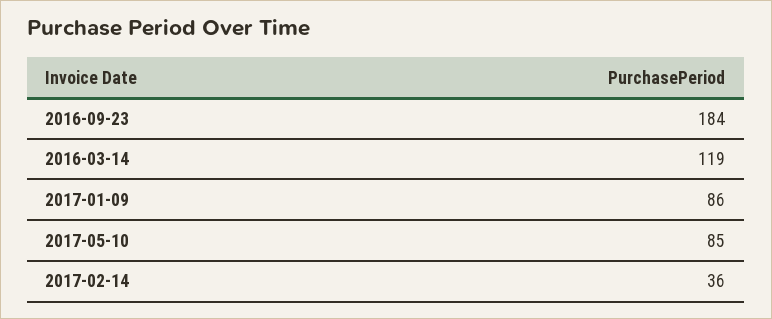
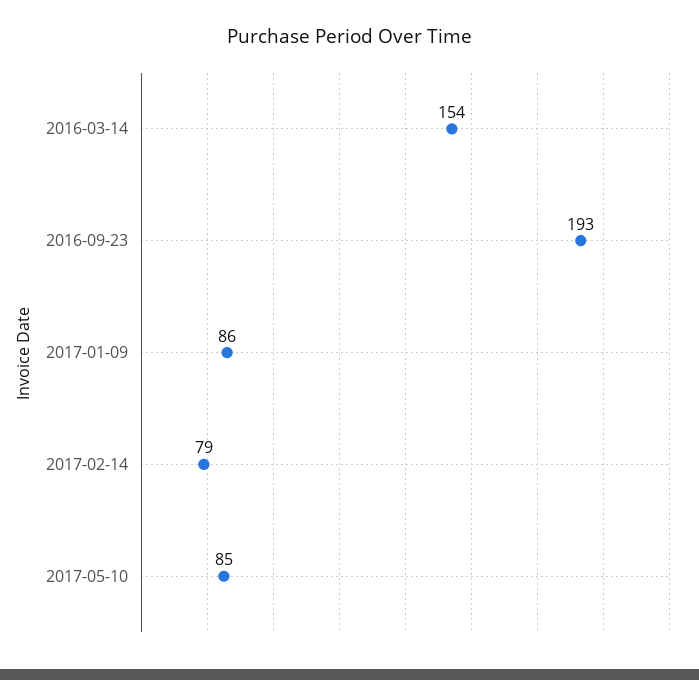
2016-09-23: 184 -> 193
2016-03-14: 119 -> 154
2017-02-14: 36 -> 79

